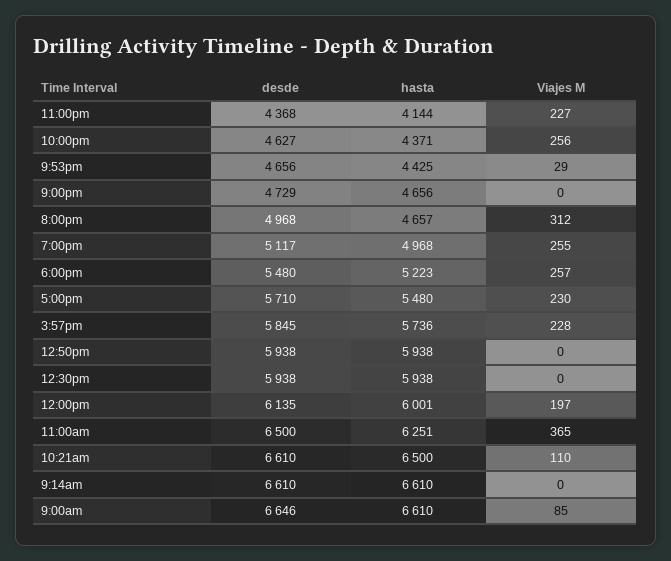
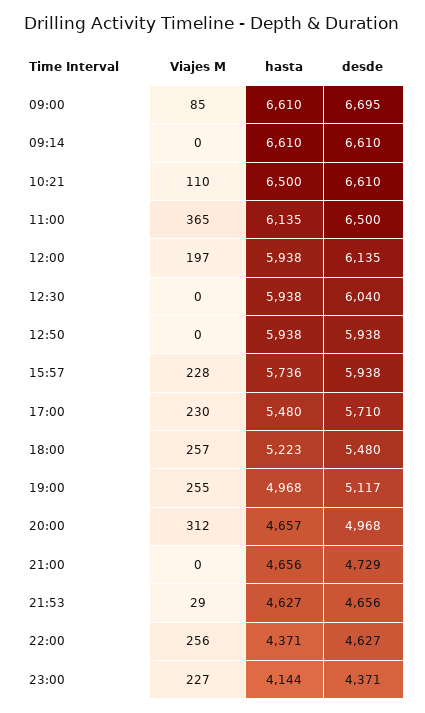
desde, 11:00pm: 4368 -> 4371
hasta, 9:53pm: 4425 -> 4627
desde, 3:57pm: 5845 -> 5938
desde, 12:30pm: 5938 -> 6040
hasta, 12:00pm: 6001 -> 5938
hasta, 11:00am: 6251 -> 6135
desde, 9:00am: 6646 -> 6695

